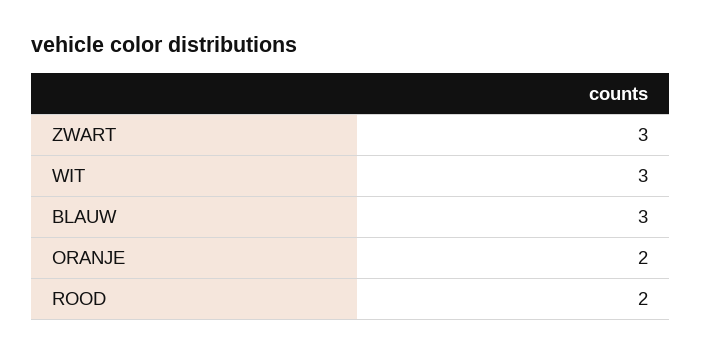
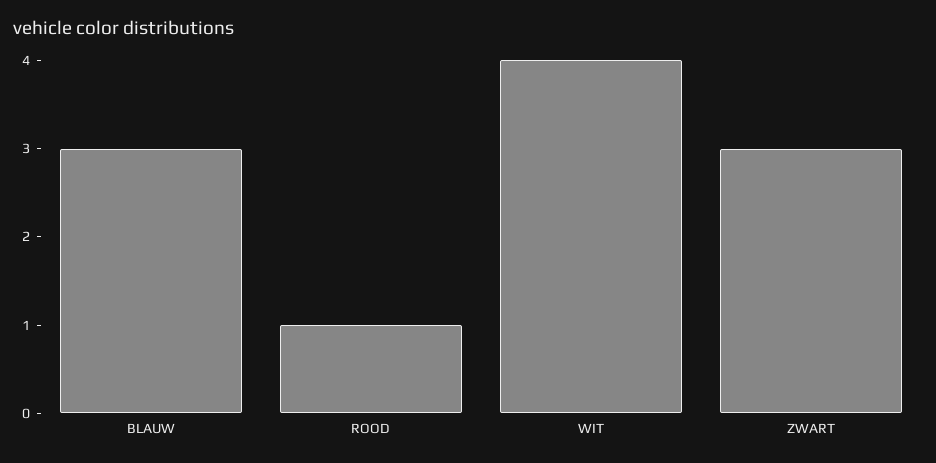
WIT: 3 -> 4
ORANJE: 2 -> none
ROOD: 2 -> 1

